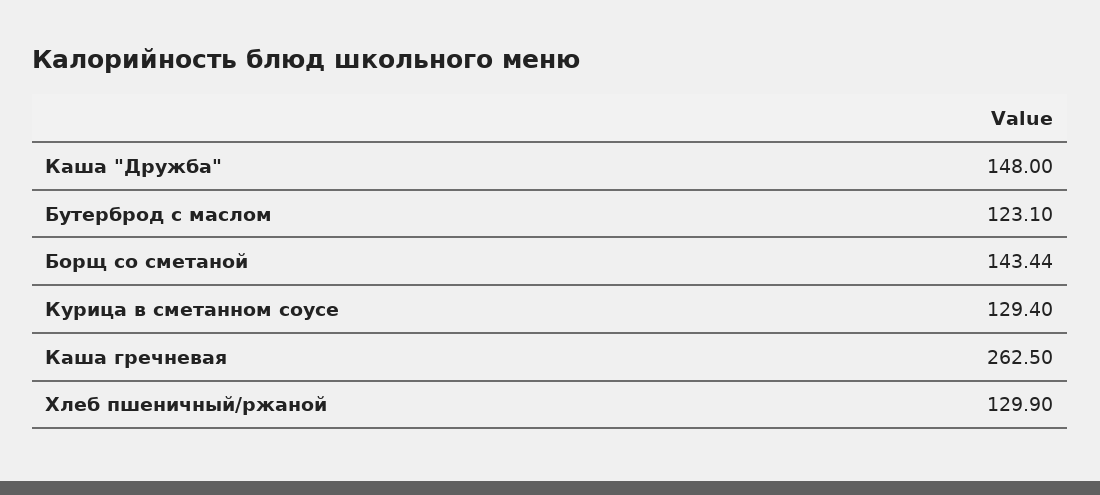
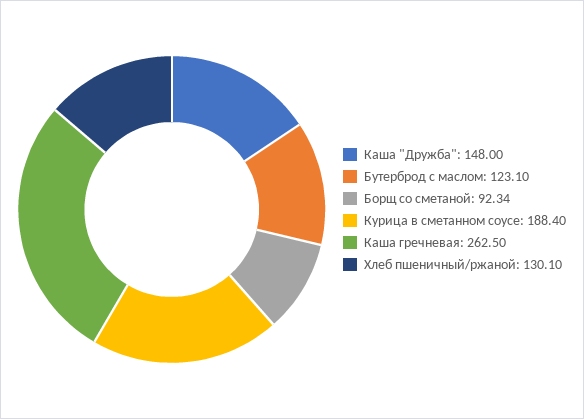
Борщ со сметаной: 143.44 -> 92.34
Курица в сметанном соусе: 129.4 -> 188.4
Хлеб пшеничный/ржаной: 129.9 -> 130.1

